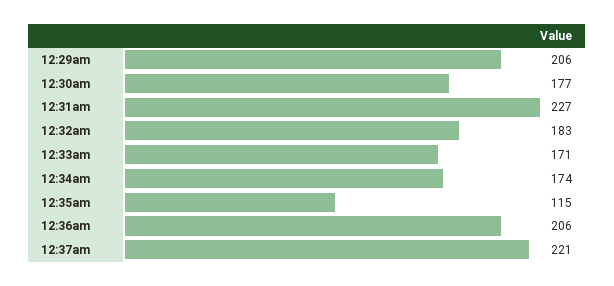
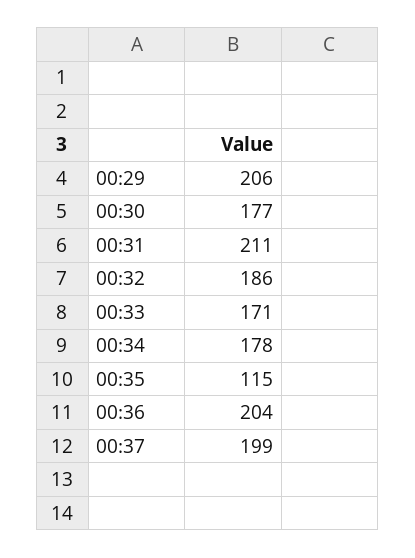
12:31am: 227 -> 211
12:32am: 183 -> 186
12:34am: 174 -> 178
12:36am: 206 -> 204
12:37am: 221 -> 199

